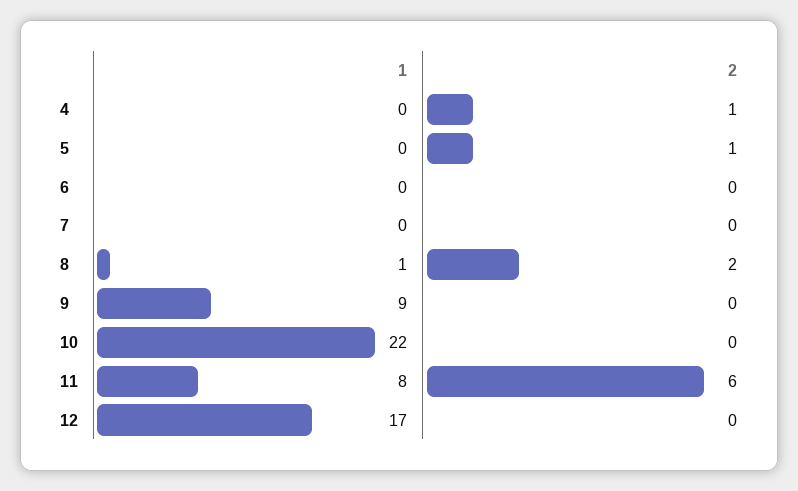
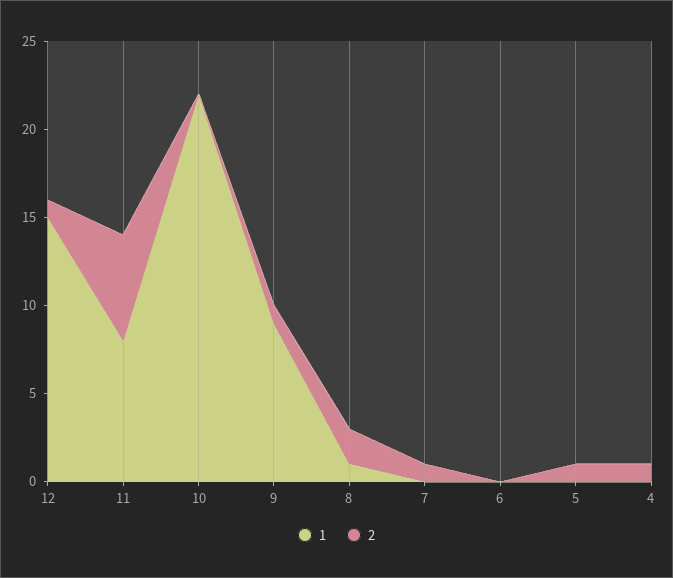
2, 7: 0 -> 1
2, 9: 0 -> 1
1, 12: 17 -> 15
2, 12: 0 -> 1

